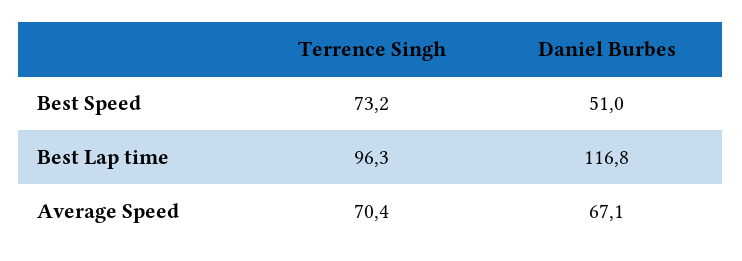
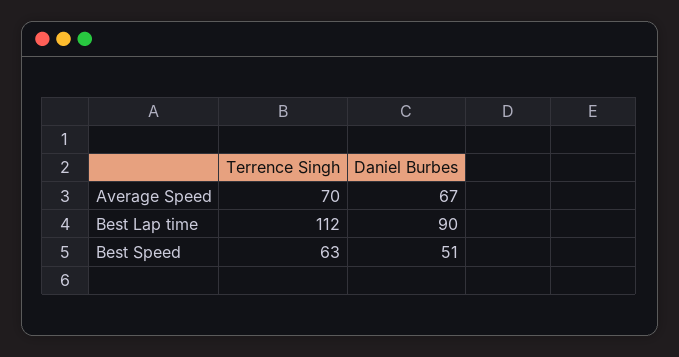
Terrence Singh, Best Speed: 73.2 -> 63
Terrence Singh, Best Lap time: 96.3 -> 112
Daniel Burbes, Best Lap time: 116.8 -> 90

